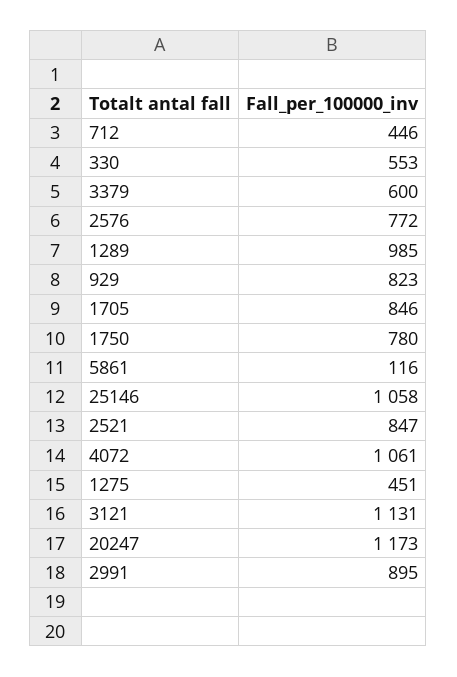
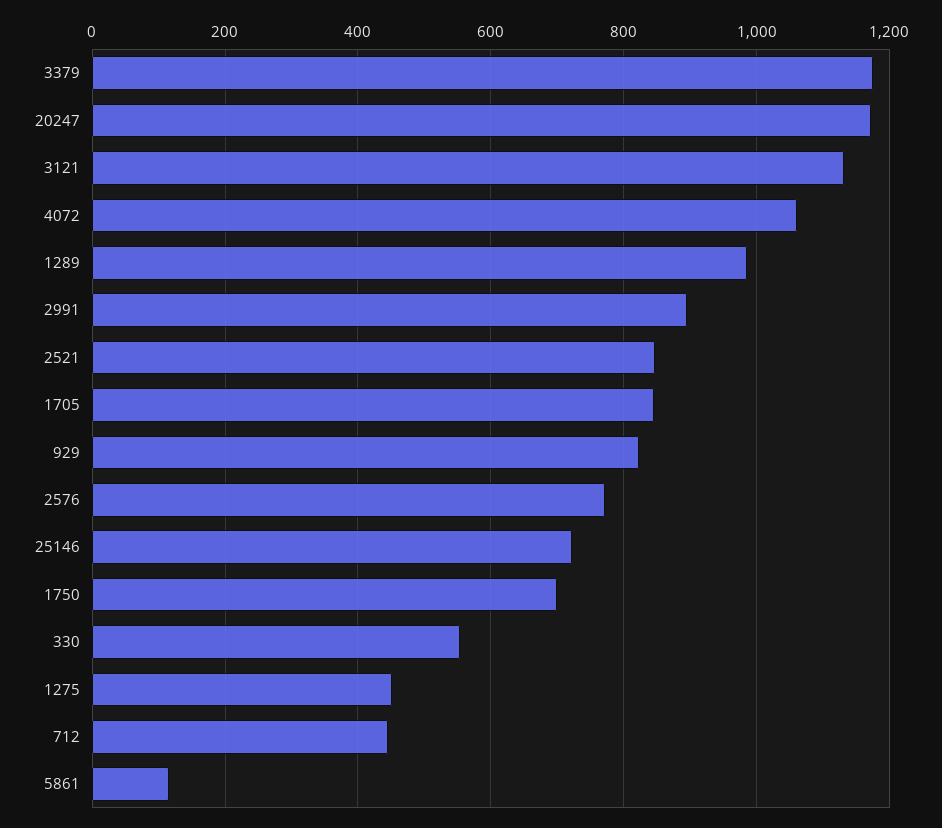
3379: 600 -> 1180
1750: 780 -> 700
25146: 1058 -> 720

